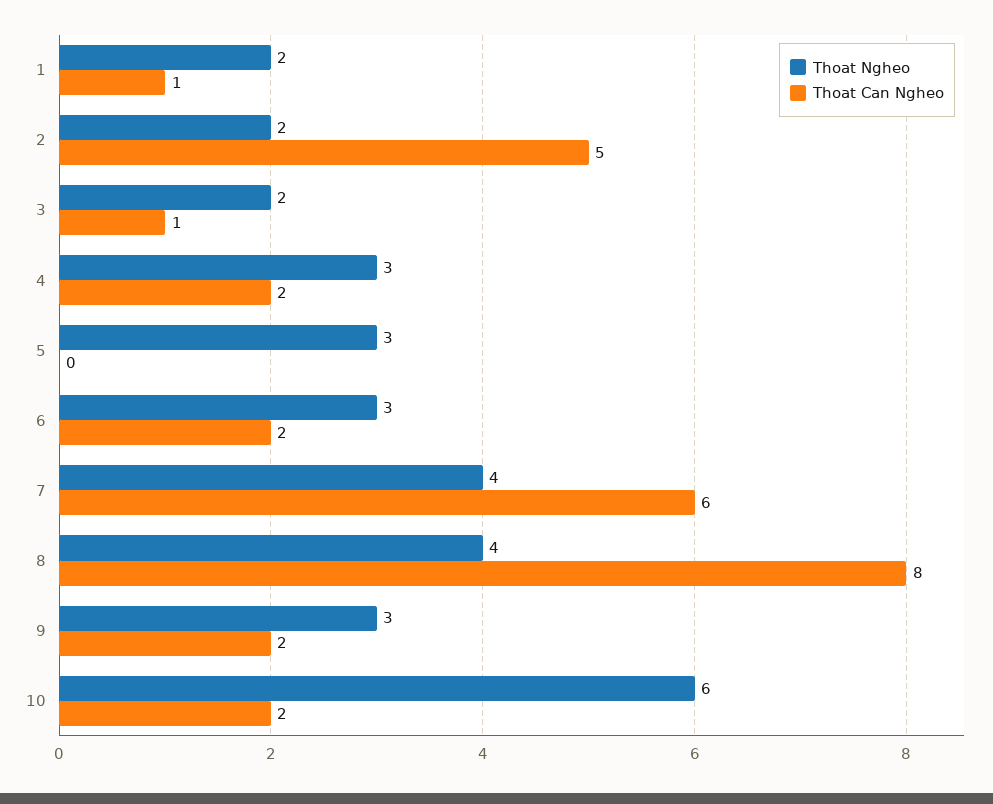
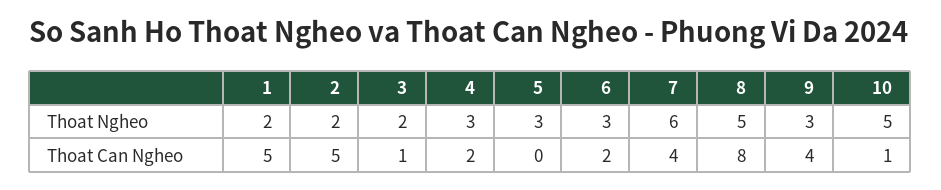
Thoat Can Ngheo, 1: 1 -> 5
Thoat Ngheo, 7: 4 -> 6
Thoat Can Ngheo, 7: 6 -> 4
Thoat Ngheo, 8: 4 -> 5
Thoat Can Ngheo, 9: 2 -> 4
Thoat Ngheo, 10: 6 -> 5
Thoat Can Ngheo, 10: 2 -> 1

